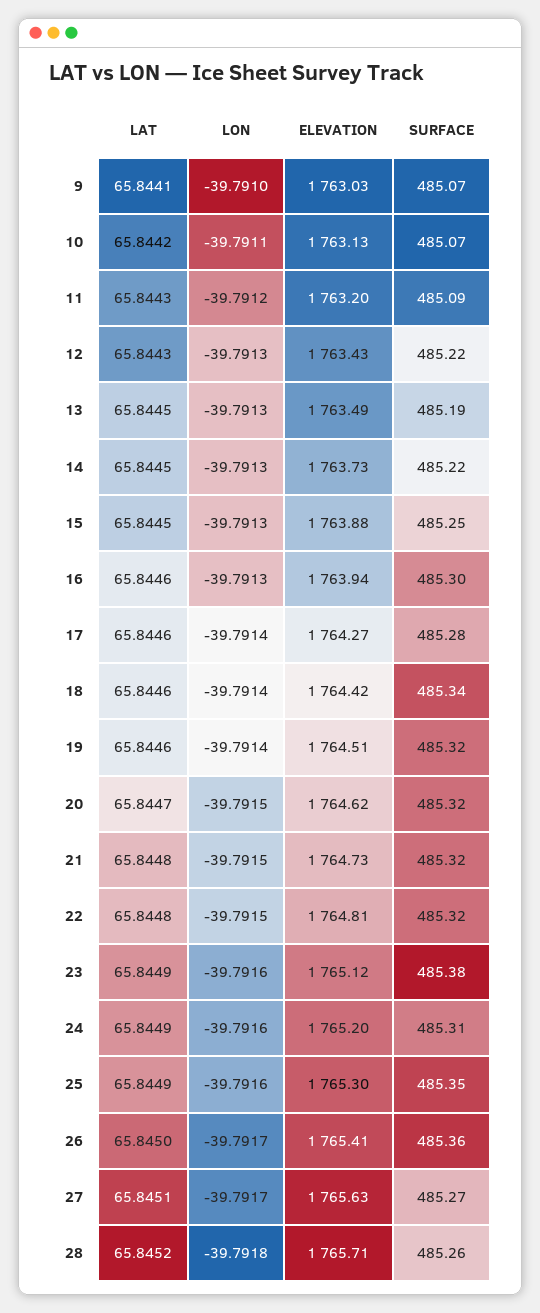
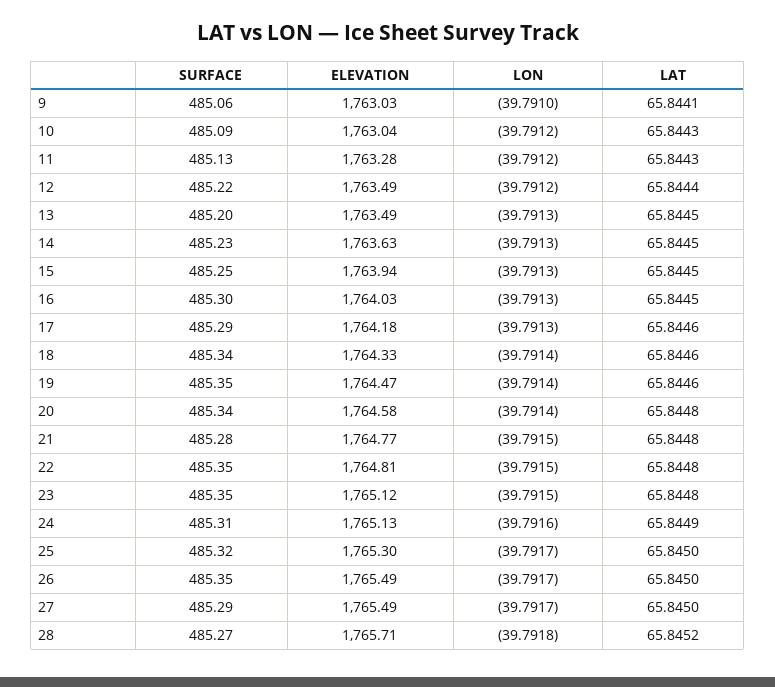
SURFACE, 9: 485.07 -> 485.06
LAT, 10: 65.8442 -> 65.8443
LON, 10: -39.7911 -> -39.7912
ELEVATION, 10: 1763.13 -> 1763.04
SURFACE, 10: 485.07 -> 485.09
ELEVATION, 11: 1763.2 -> 1763.28
SURFACE, 11: 485.09 -> 485.13
LAT, 12: 65.8443 -> 65.8444
LON, 12: -39.7913 -> -39.7912
ELEVATION, 12: 1763.43 -> 1763.49
SURFACE, 13: 485.19 -> 485.2
ELEVATION, 14: 1763.73 -> 1763.63
SURFACE, 14: 485.22 -> 485.23
ELEVATION, 15: 1763.88 -> 1763.94
LAT, 16: 65.8446 -> 65.8445
ELEVATION, 16: 1763.94 -> 1764.03
LON, 17: -39.7914 -> -39.7913
ELEVATION, 17: 1764.27 -> 1764.18
SURFACE, 17: 485.28 -> 485.29
ELEVATION, 18: 1764.42 -> 1764.33
ELEVATION, 19: 1764.51 -> 1764.47
SURFACE, 19: 485.32 -> 485.35
LAT, 20: 65.8447 -> 65.8448
LON, 20: -39.7915 -> -39.7914
ELEVATION, 20: 1764.62 -> 1764.58
SURFACE, 20: 485.32 -> 485.34
ELEVATION, 21: 1764.73 -> 1764.77
SURFACE, 21: 485.32 -> 485.28
SURFACE, 22: 485.32 -> 485.35
LAT, 23: 65.8449 -> 65.8448
LON, 23: -39.7916 -> -39.7915
SURFACE, 23: 485.38 -> 485.35
ELEVATION, 24: 1765.2 -> 1765.13
LAT, 25: 65.8449 -> 65.845
LON, 25: -39.7916 -> -39.7917
SURFACE, 25: 485.35 -> 485.32
ELEVATION, 26: 1765.41 -> 1765.49
SURFACE, 26: 485.36 -> 485.35
LAT, 27: 65.8451 -> 65.845
ELEVATION, 27: 1765.63 -> 1765.49
SURFACE, 27: 485.27 -> 485.29
SURFACE, 28: 485.26 -> 485.27

